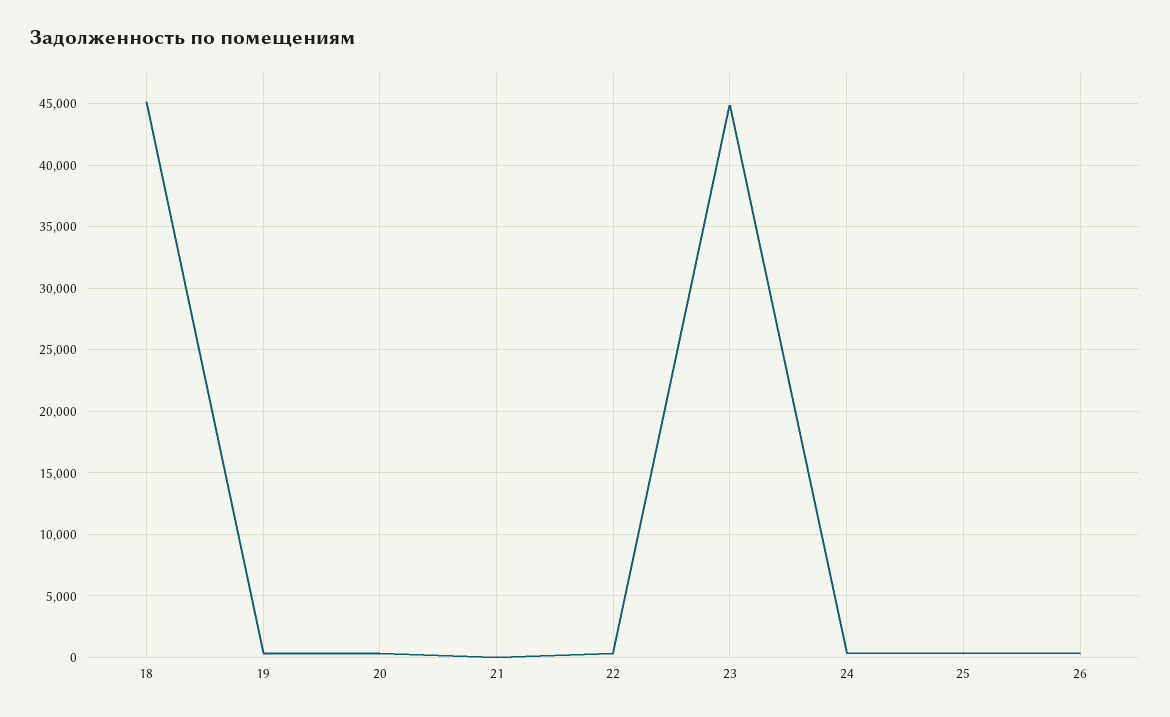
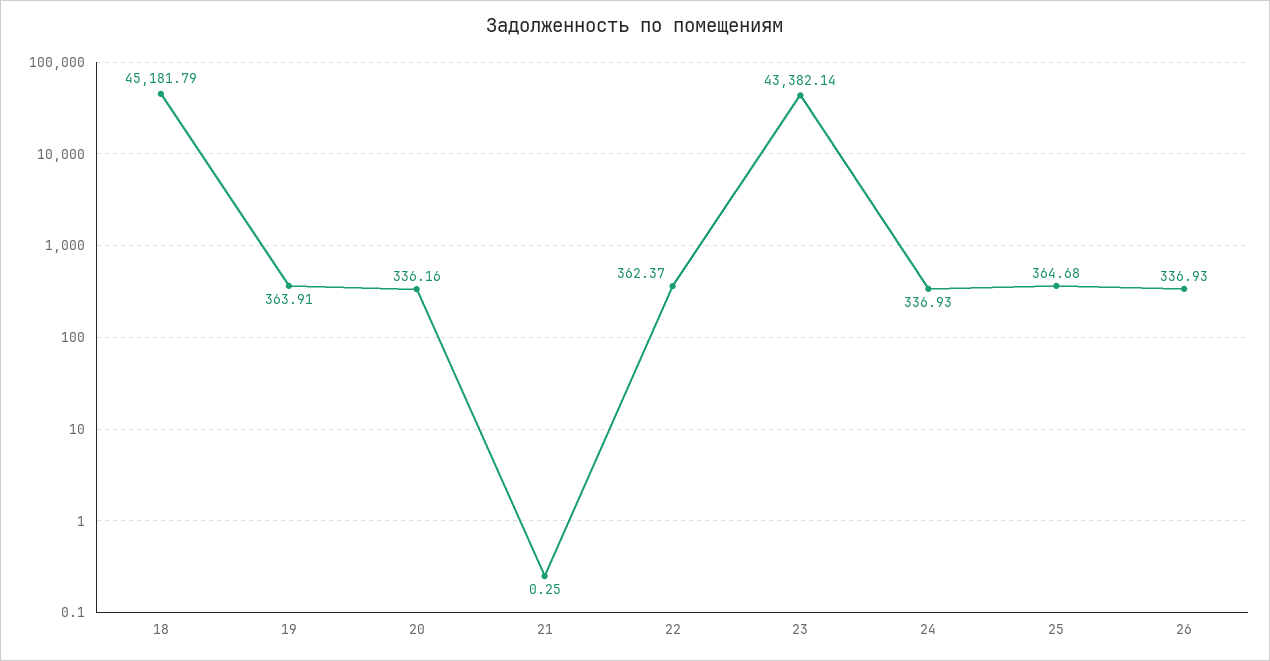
23: 45000 -> 43382.14

